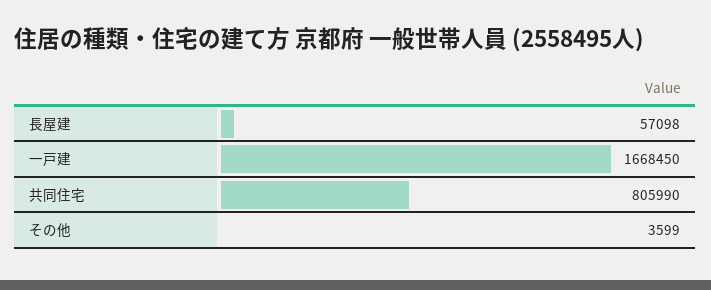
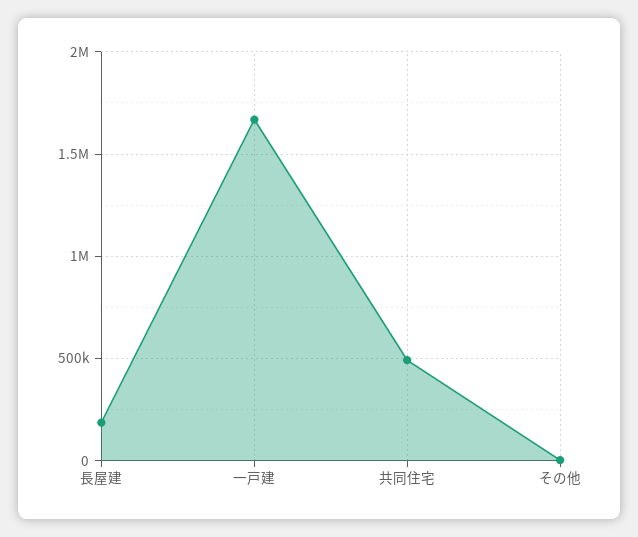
長屋建: 57098 -> 200000
共同住宅: 805990 -> 500000

